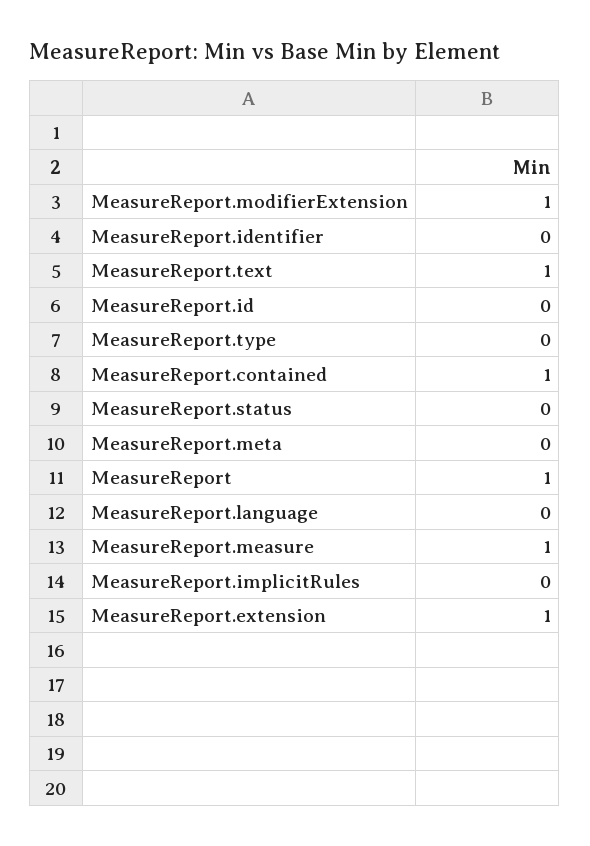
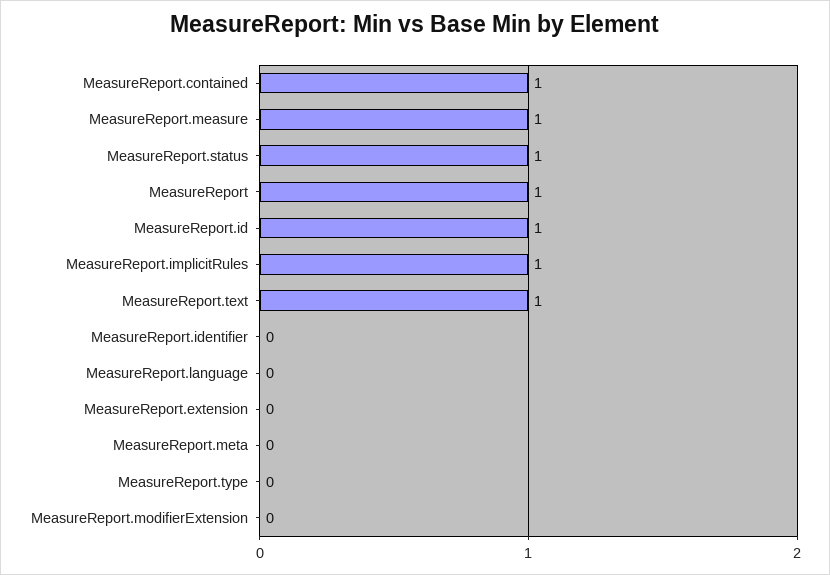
MeasureReport.modifierExtension: 1 -> 0
MeasureReport.id: 0 -> 1
MeasureReport.status: 0 -> 1
MeasureReport.implicitRules: 0 -> 1
MeasureReport.extension: 1 -> 0

